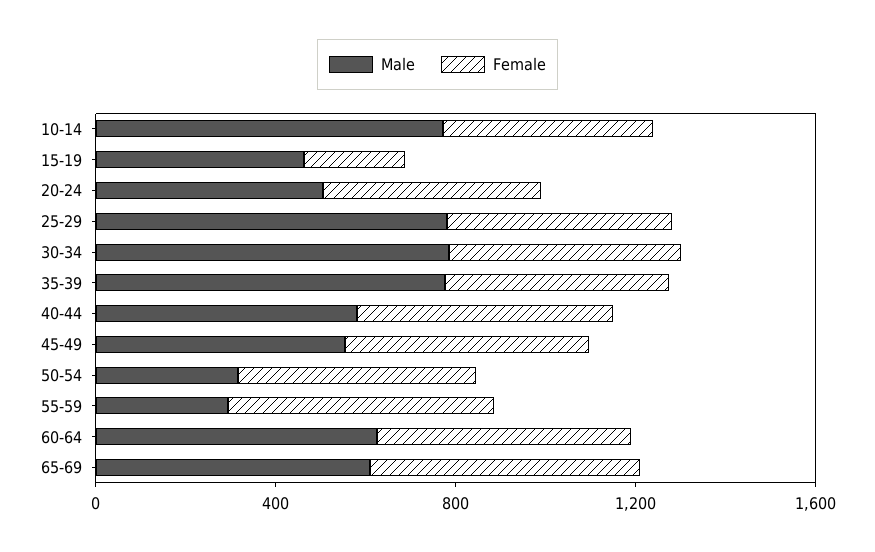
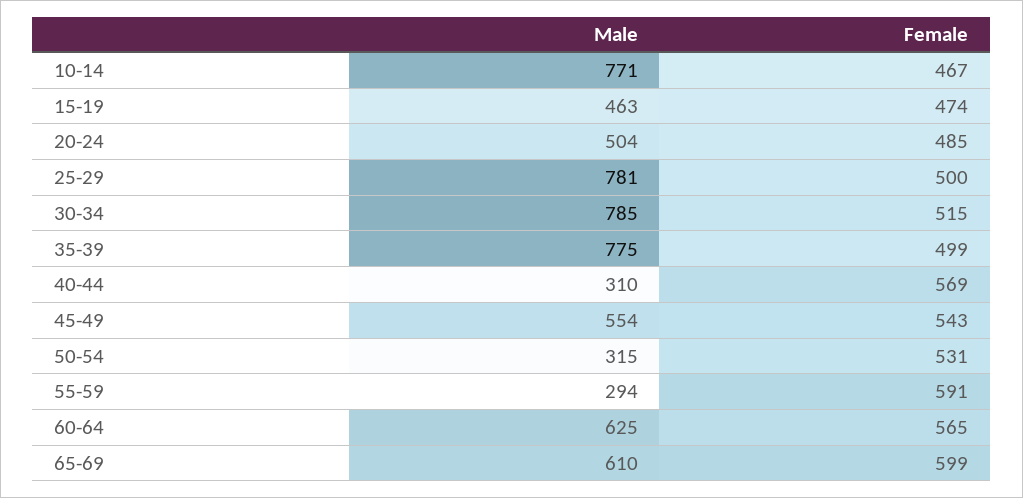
Female, 15-19: 200 -> 474
Male, 40-44: 600 -> 310

